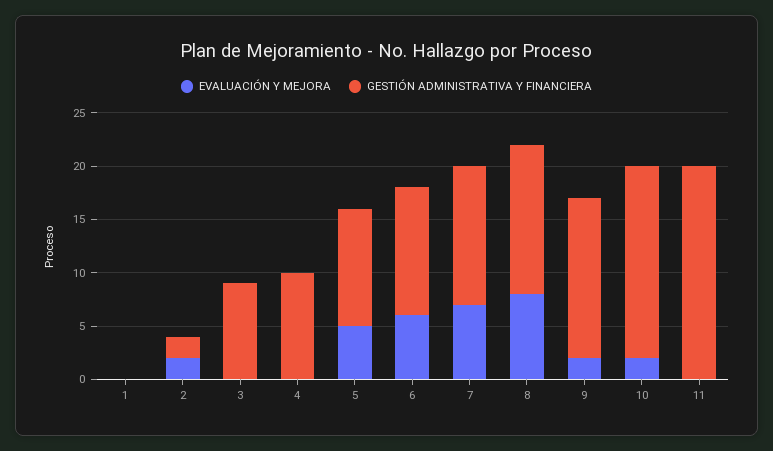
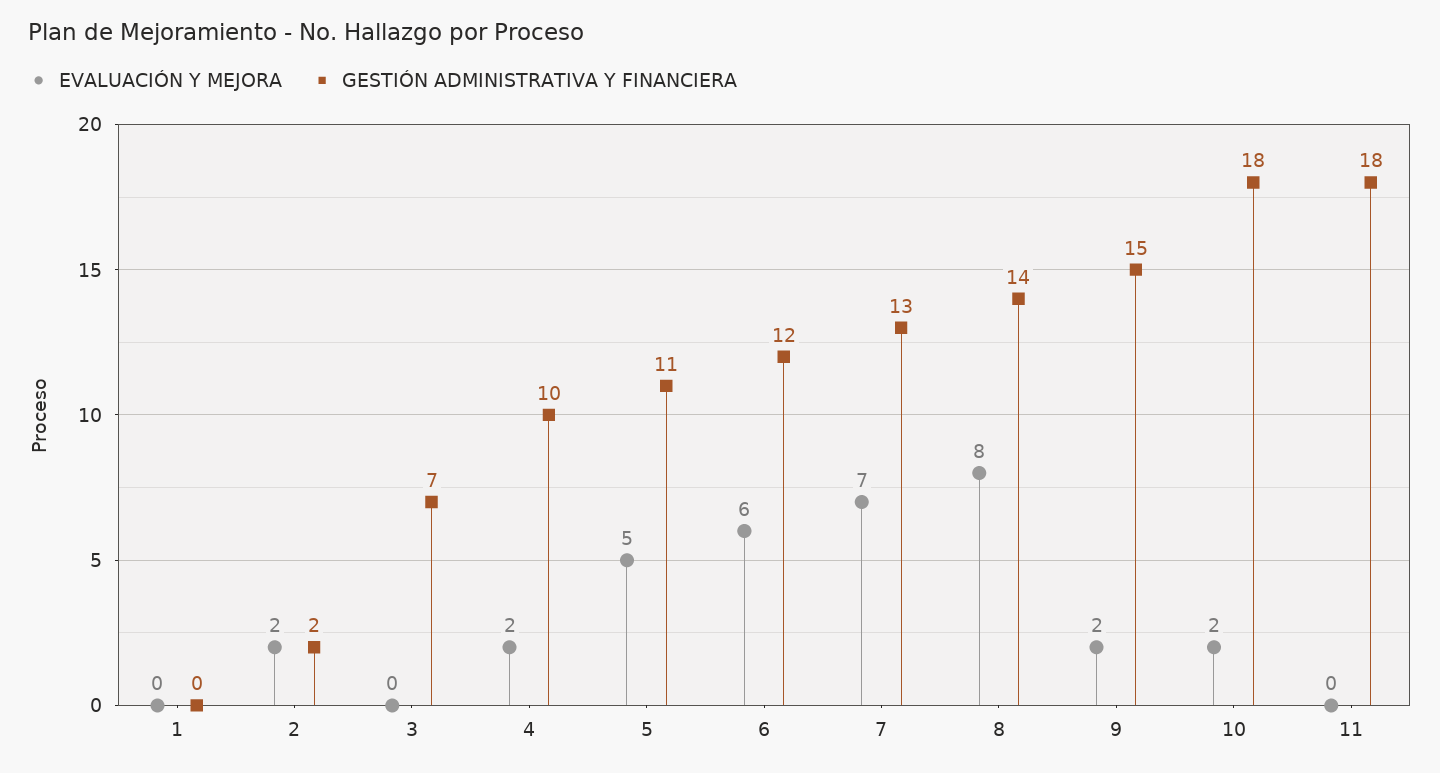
GESTIÓN ADMINISTRATIVA Y FINANCIERA, 3: 9 -> 7
EVALUACIÓN Y MEJORA, 4: 0 -> 2
GESTIÓN ADMINISTRATIVA Y FINANCIERA, 11: 20 -> 18

